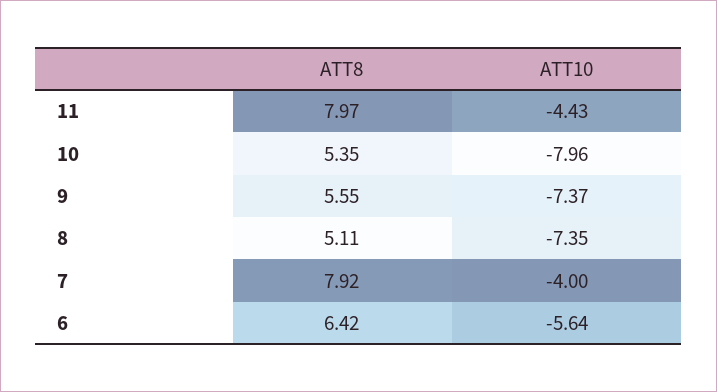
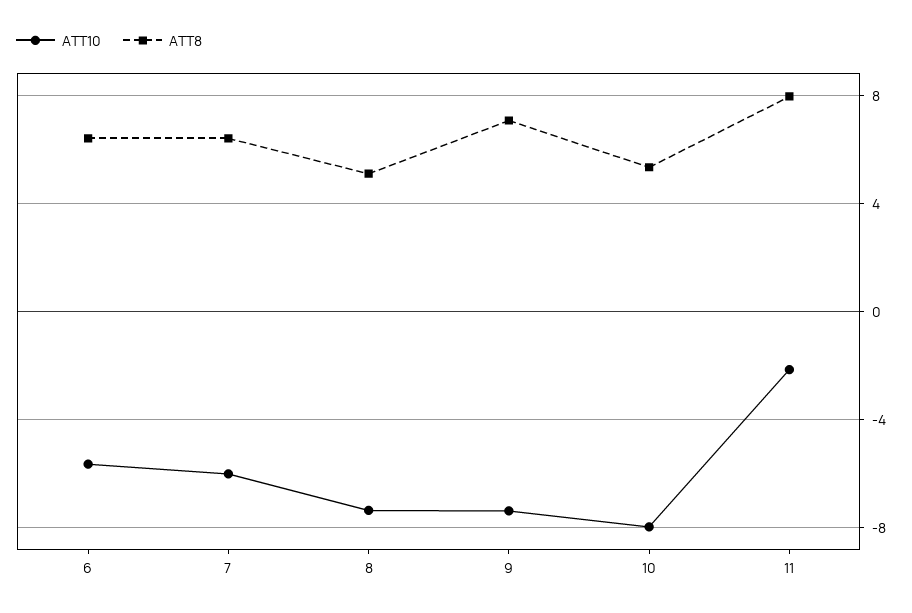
ATT10, 11: -4.43 -> -2
ATT8, 9: 5.55 -> 7
ATT8, 7: 7.92 -> 6.5
ATT10, 7: -4 -> -6

